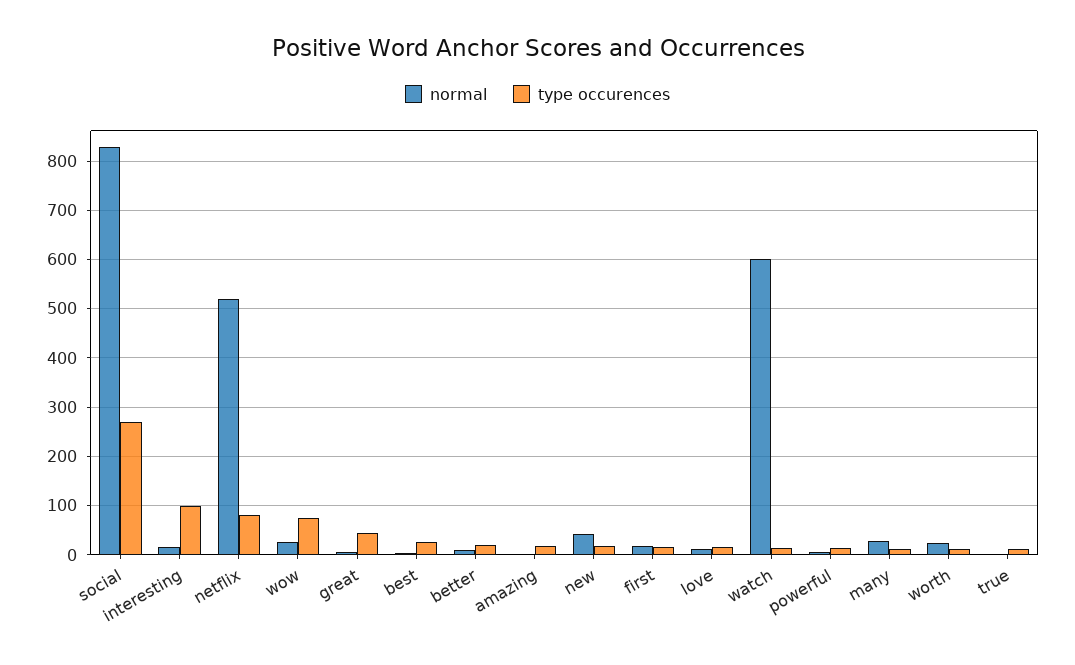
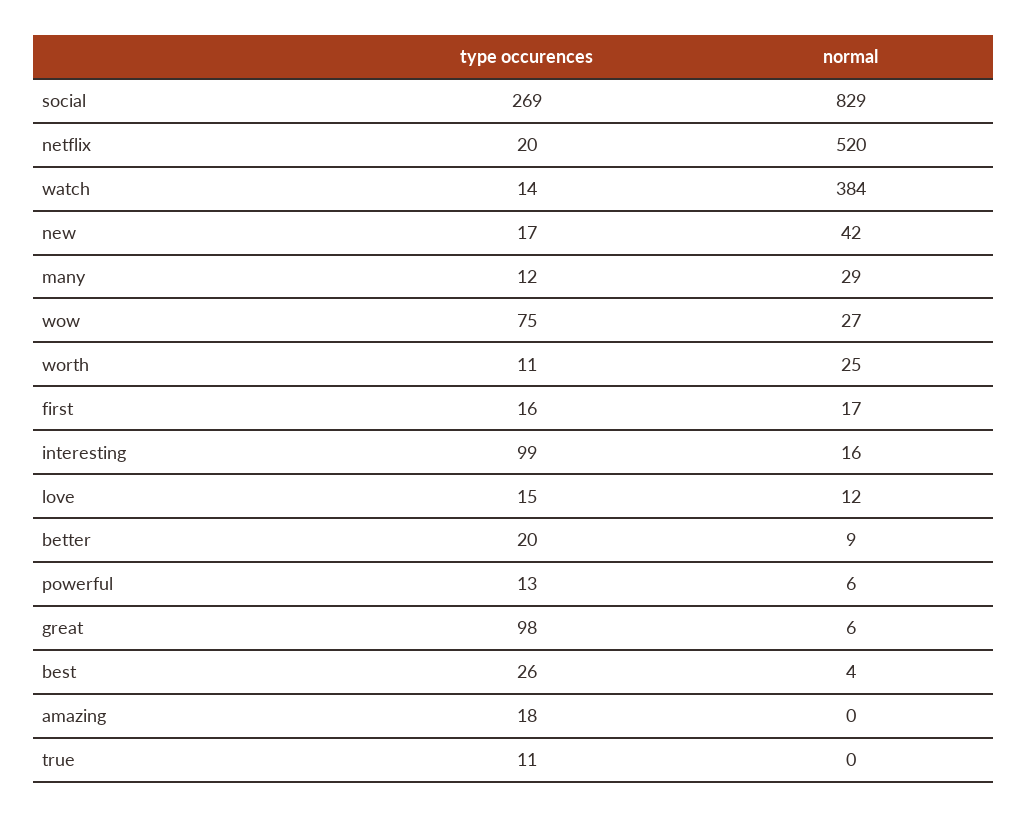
type occurences, netflix: 80 -> 20
type occurences, great: 40 -> 98
normal, watch: 600 -> 384

